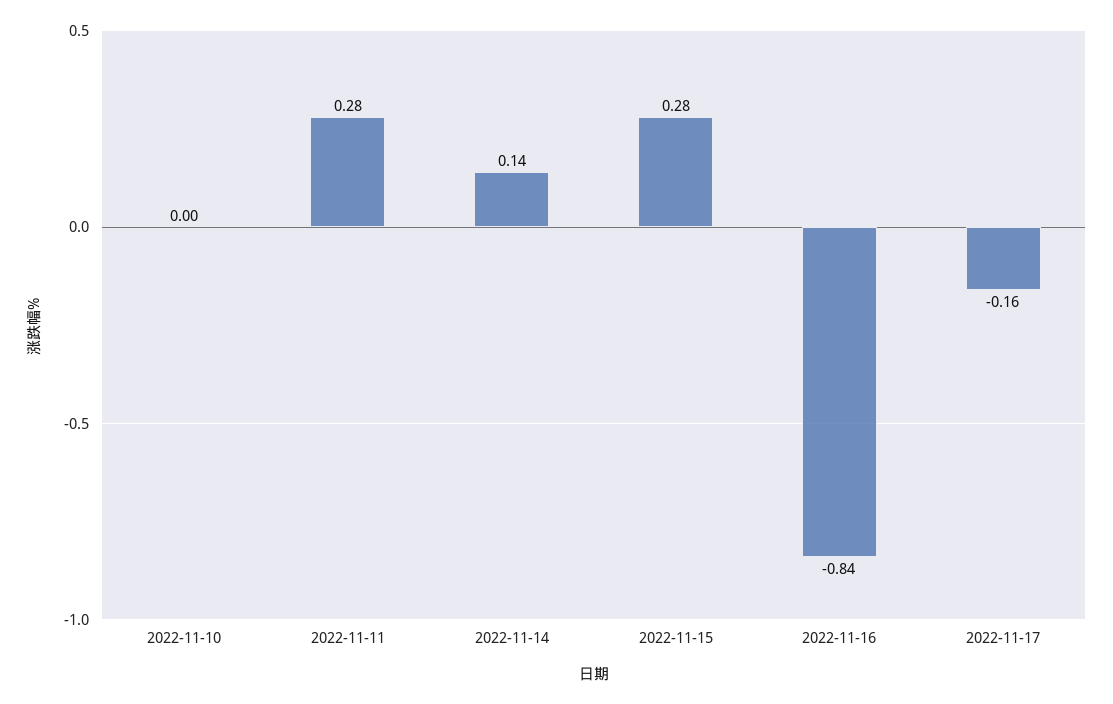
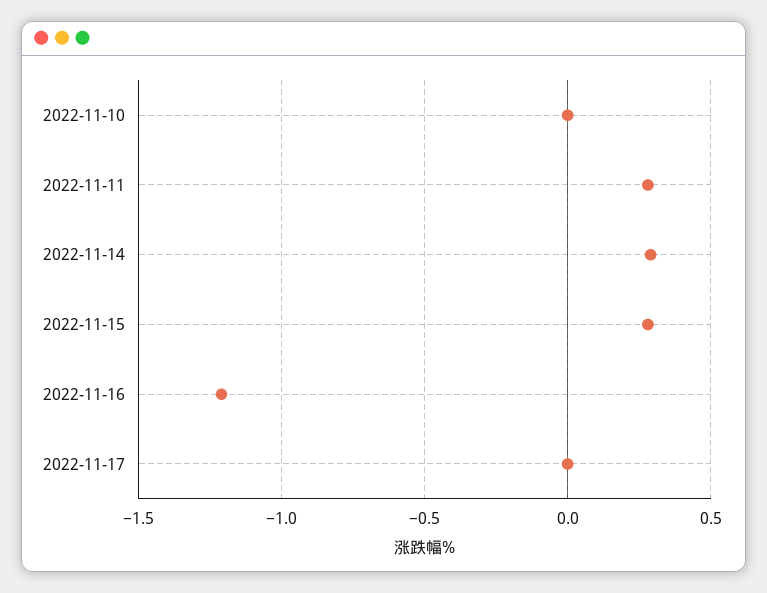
2022-11-14: 0.14 -> 0.3
2022-11-16: -0.84 -> -1.2
2022-11-17: -0.16 -> 0

